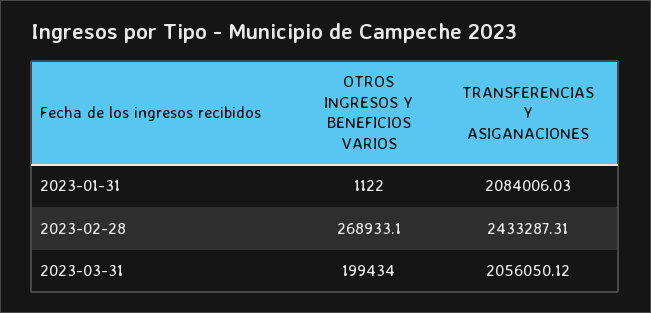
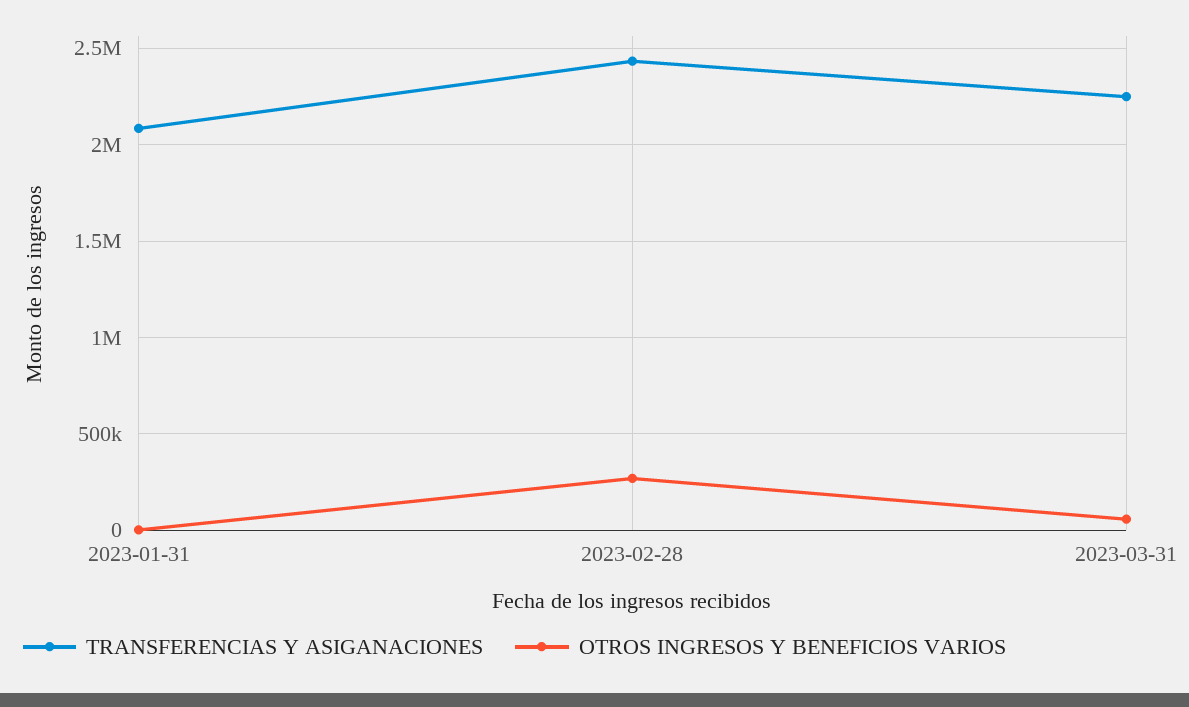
OTROS INGRESOS Y BENEFICIOS VARIOS, 2023-03-31: 199434 -> 50000
TRANSFERENCIAS Y ASIGANACIONES, 2023-03-31: 2056050.12 -> 2250000

